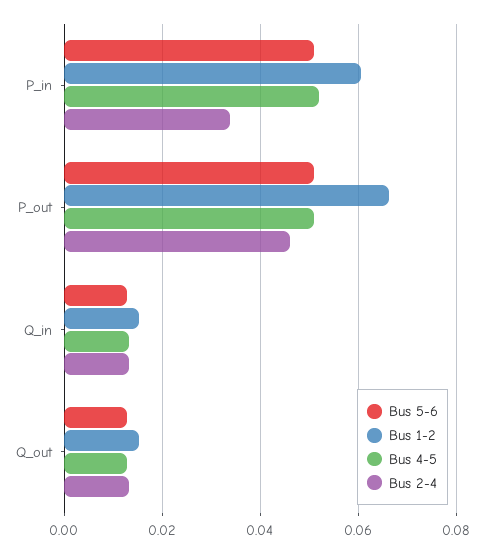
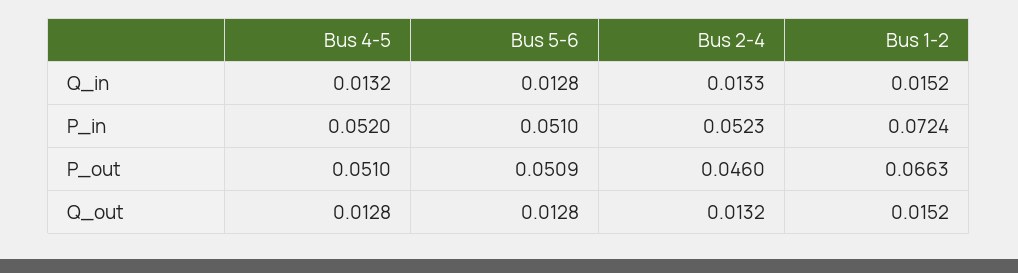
Bus 1-2, P_in: 0.06 -> 0.0724
Bus 2-4, P_in: 0.034 -> 0.0523

